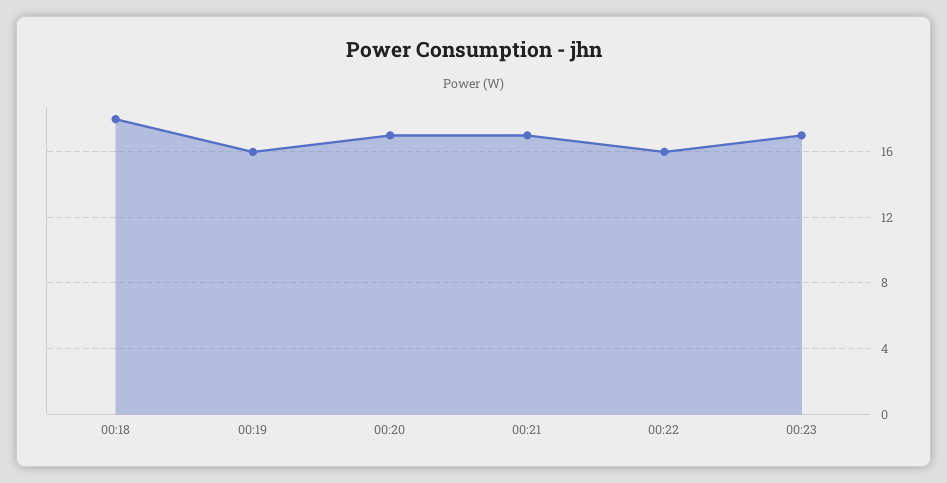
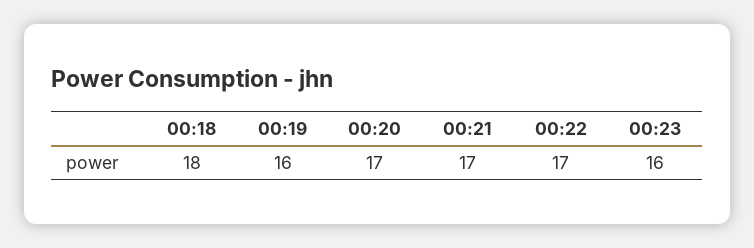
00:22: 16 -> 17
00:23: 17 -> 16

